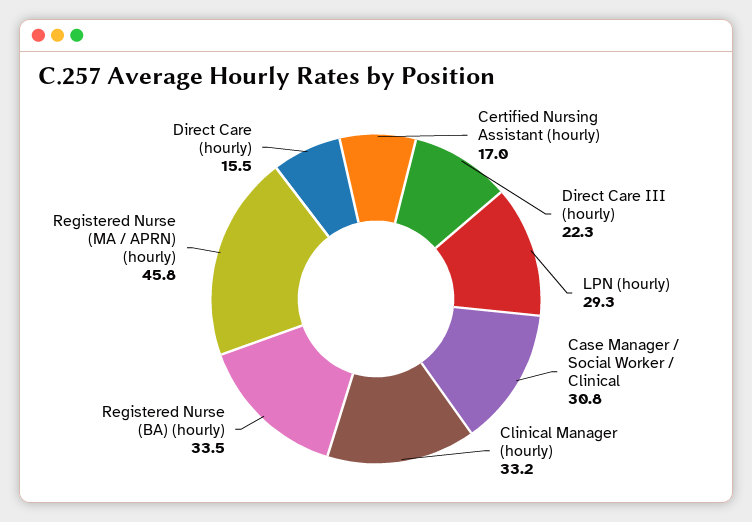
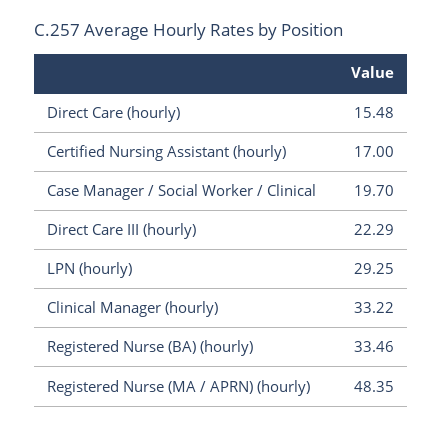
Case Manager / Social Worker / Clinical: 30.8 -> 19.7
Registered Nurse (MA / APRN) (hourly): 45.8 -> 48.35

